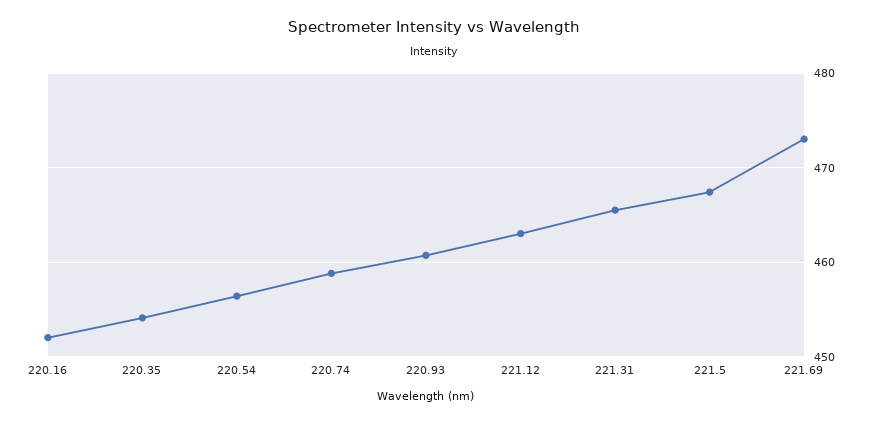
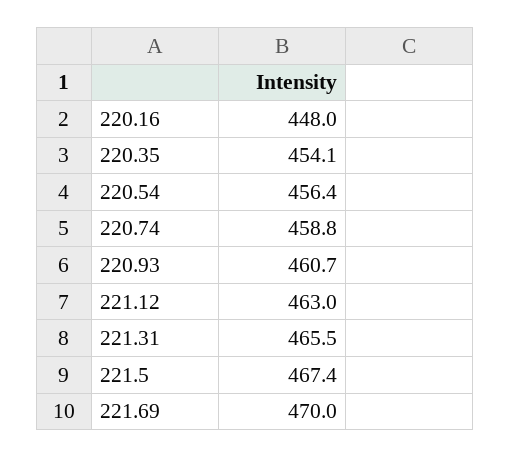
220.16: 452 -> 448
221.69: 473 -> 470

